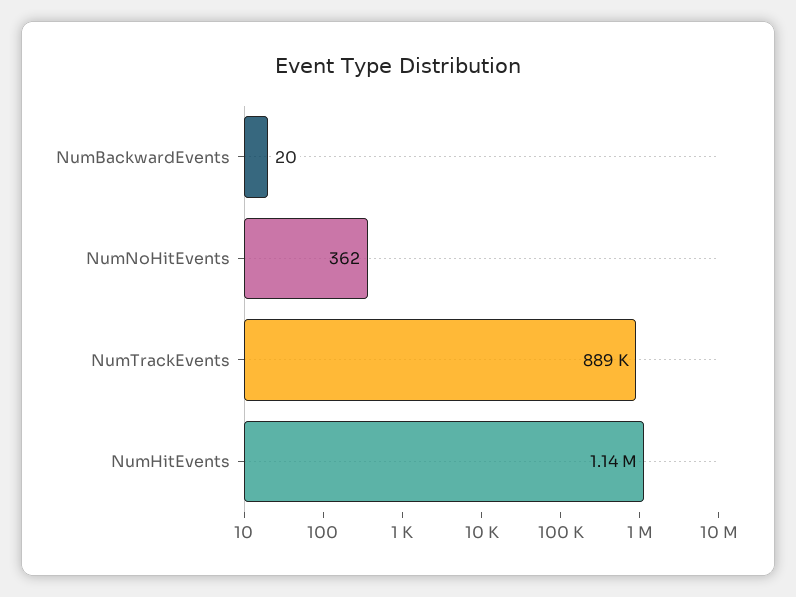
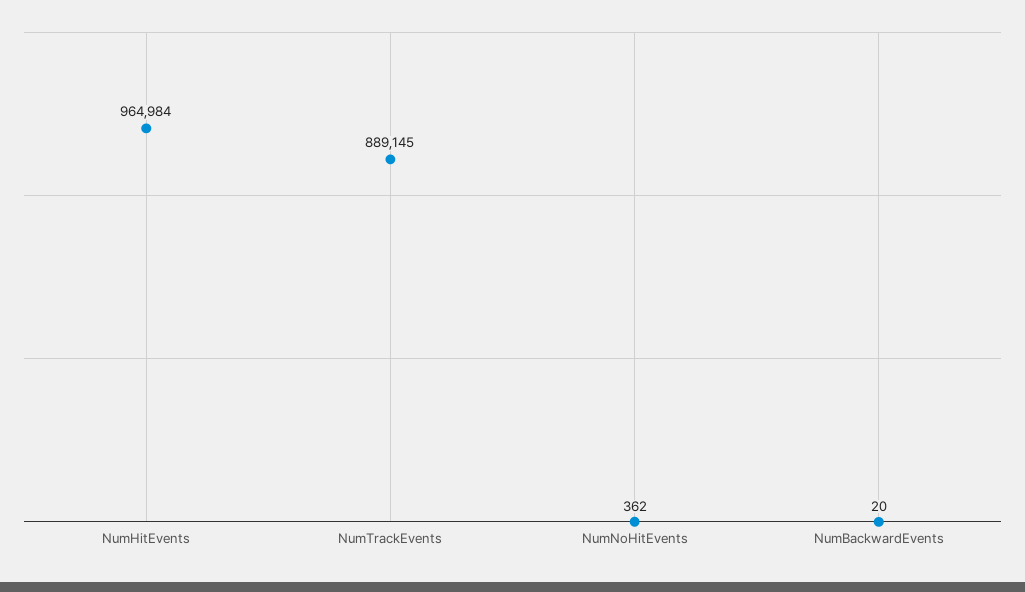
NumHitEvents: 1140000 -> 964984

